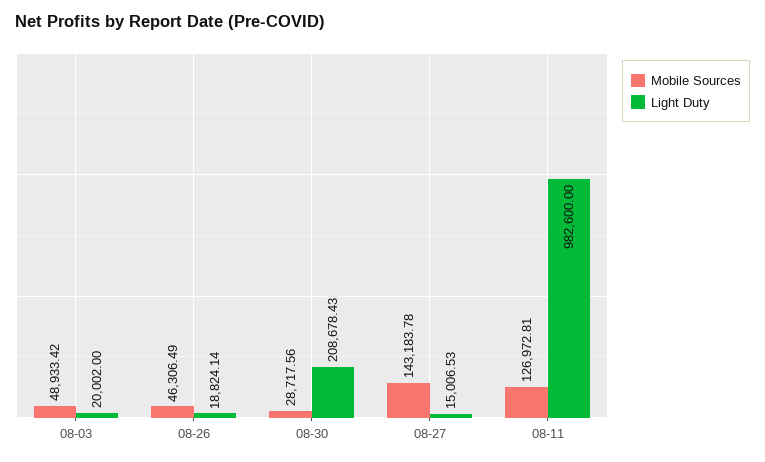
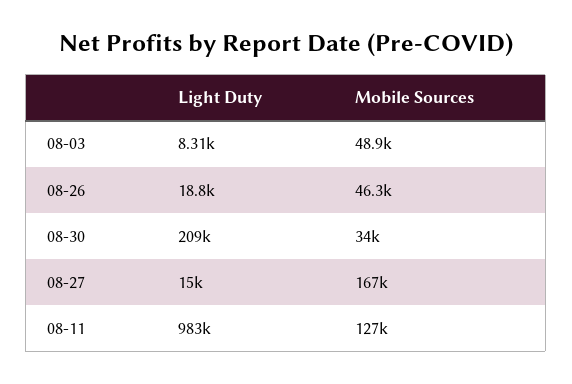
Light Duty, 08-03: 20002 -> 8310
Mobile Sources, 08-30: 28717.56 -> 34000
Mobile Sources, 08-27: 143183.78 -> 167000

